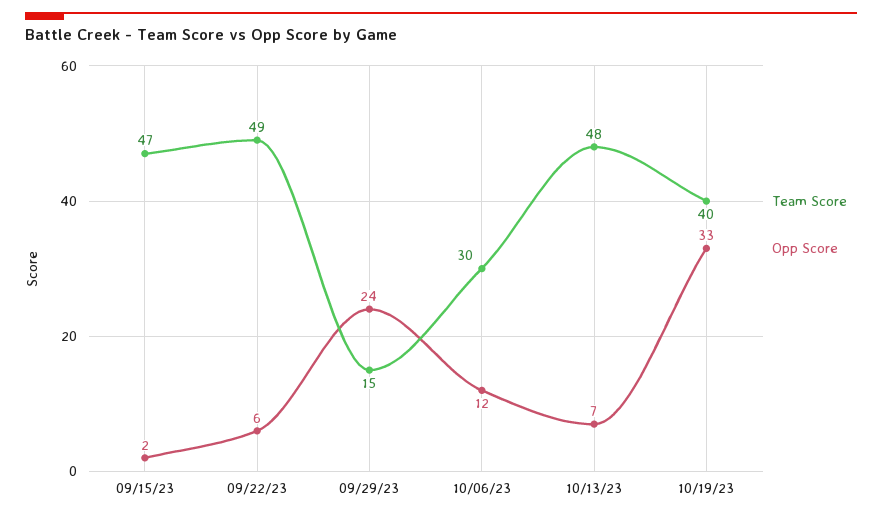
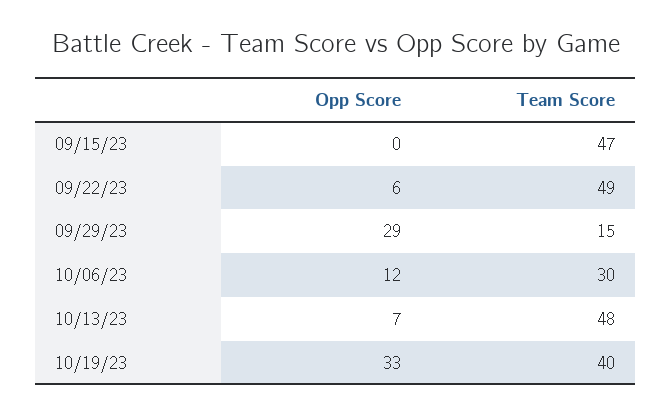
Opp Score, 09/15/23: 2 -> 0
Opp Score, 09/29/23: 24 -> 29

